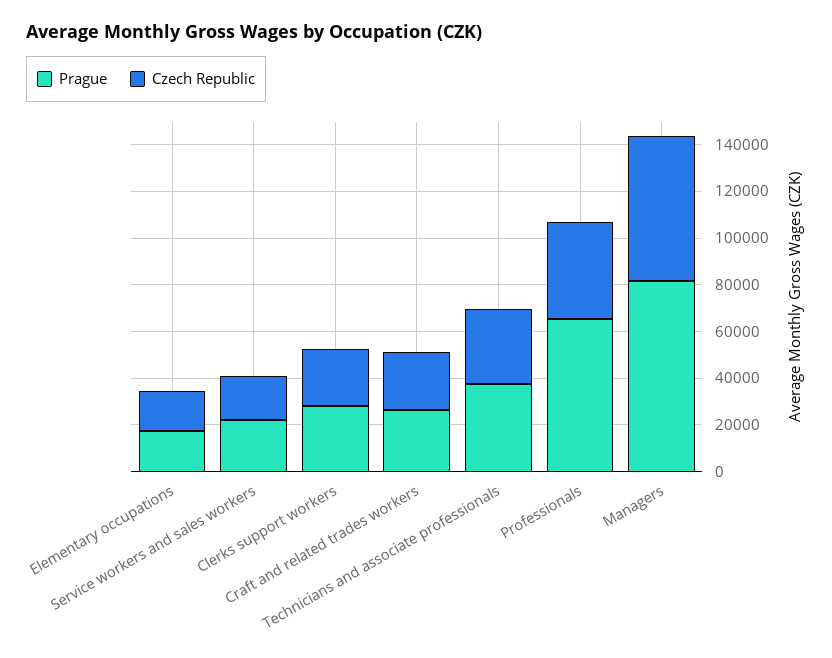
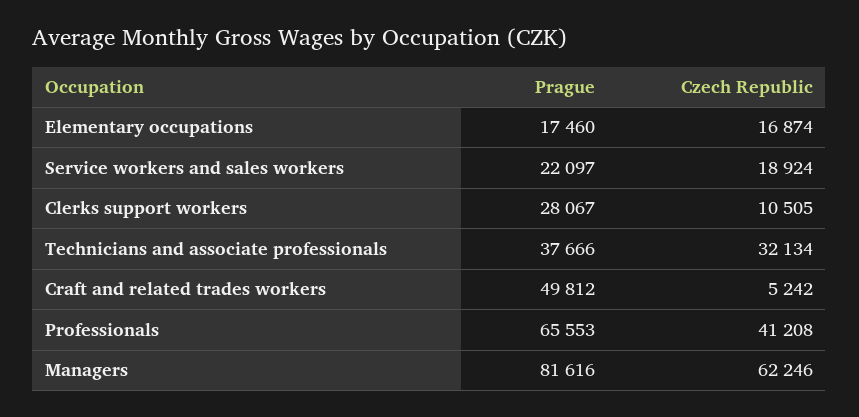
Czech Republic, Clerks support workers: 25000 -> 10505
Prague, Craft and related trades workers: 25000 -> 49812
Czech Republic, Craft and related trades workers: 25000 -> 5242

